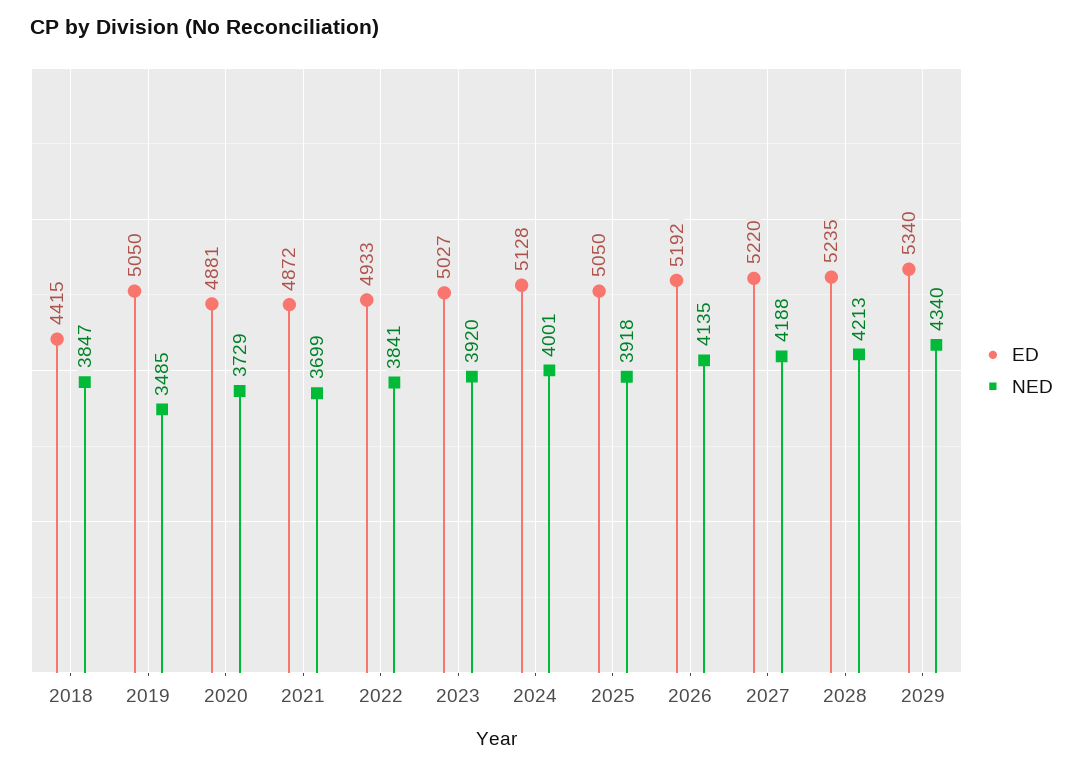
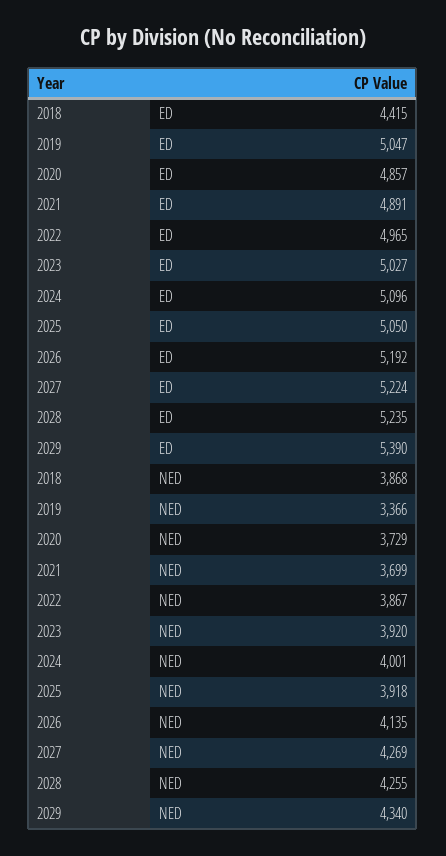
NED, 2018: 3847 -> 3868
ED, 2019: 5050 -> 5047
NED, 2019: 3485 -> 3366
ED, 2020: 4881 -> 4857
ED, 2021: 4872 -> 4891
ED, 2022: 4933 -> 4965
NED, 2022: 3841 -> 3867
ED, 2024: 5128 -> 5096
ED, 2027: 5220 -> 5224
NED, 2027: 4188 -> 4269
NED, 2028: 4213 -> 4255
ED, 2029: 5340 -> 5390

